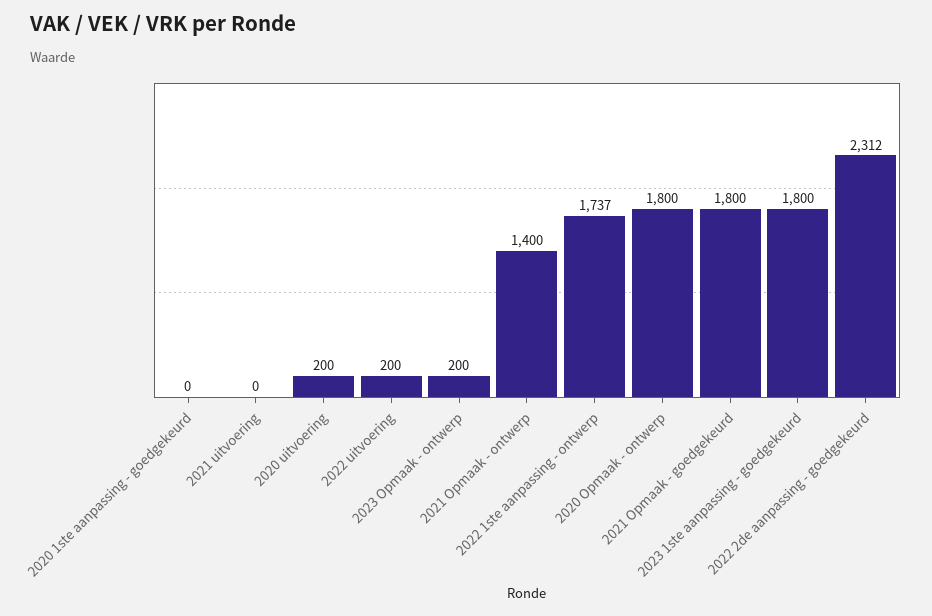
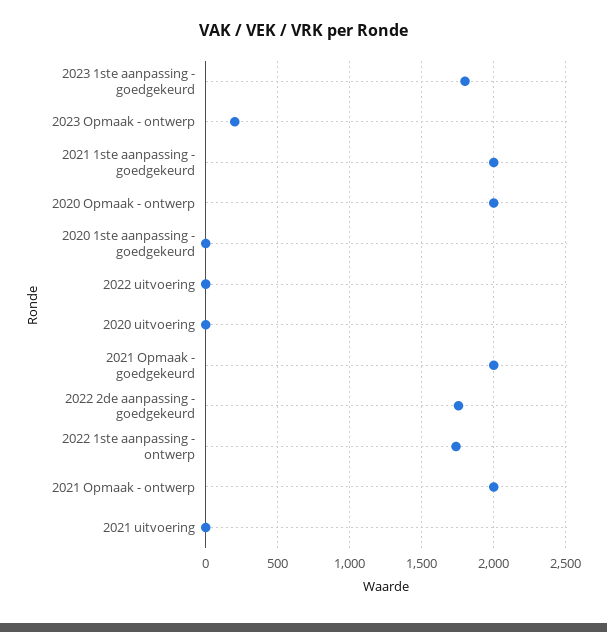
2020 uitvoering: 200 -> 0
2022 uitvoering: 200 -> 0
2021 Opmaak - ontwerp: 1400 -> 2000
2020 Opmaak - ontwerp: 1800 -> 2000
2021 Opmaak - goedgekeurd: 1800 -> 2000
2022 2de aanpassing - goedgekeurd: 2312 -> 1750
2021 1ste aanpassing - goedgekeurd: none -> 2000

